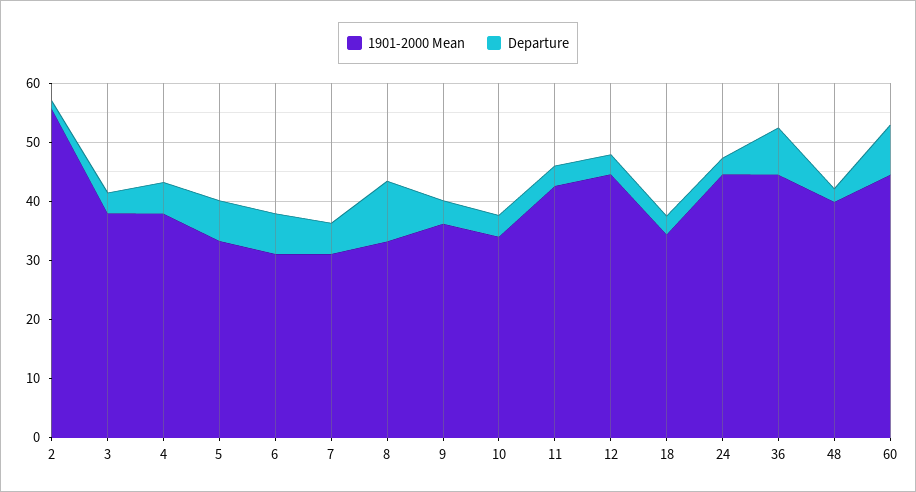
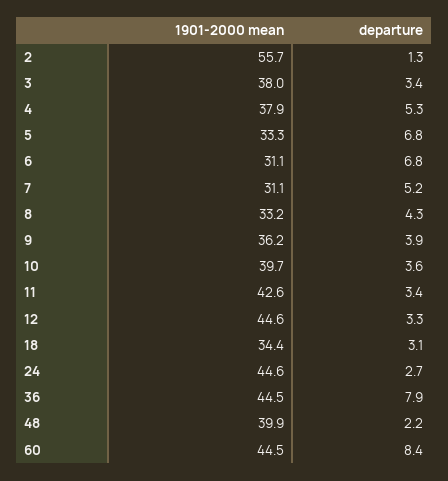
Departure, 8: 10 -> 4.3
1901-2000 Mean, 10: 34 -> 39.7

